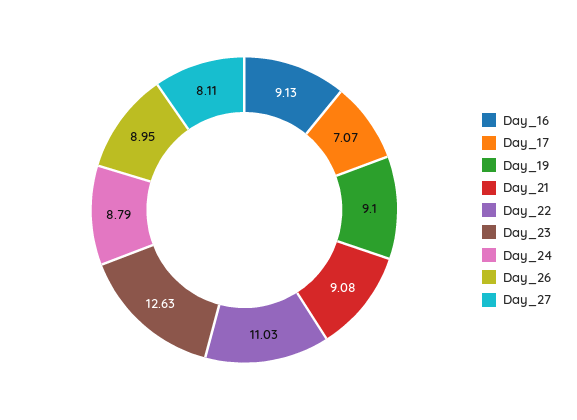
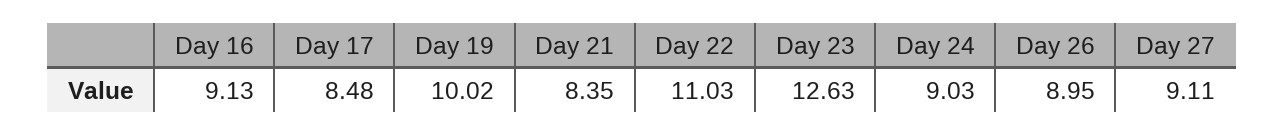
Day_17: 7.07 -> 8.48
Day_19: 9.1 -> 10.02
Day_21: 9.08 -> 8.35
Day_24: 8.79 -> 9.03
Day_27: 8.11 -> 9.11

